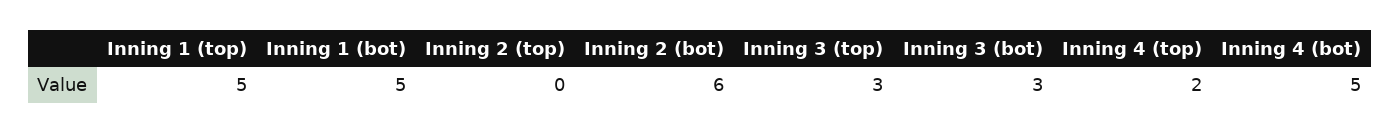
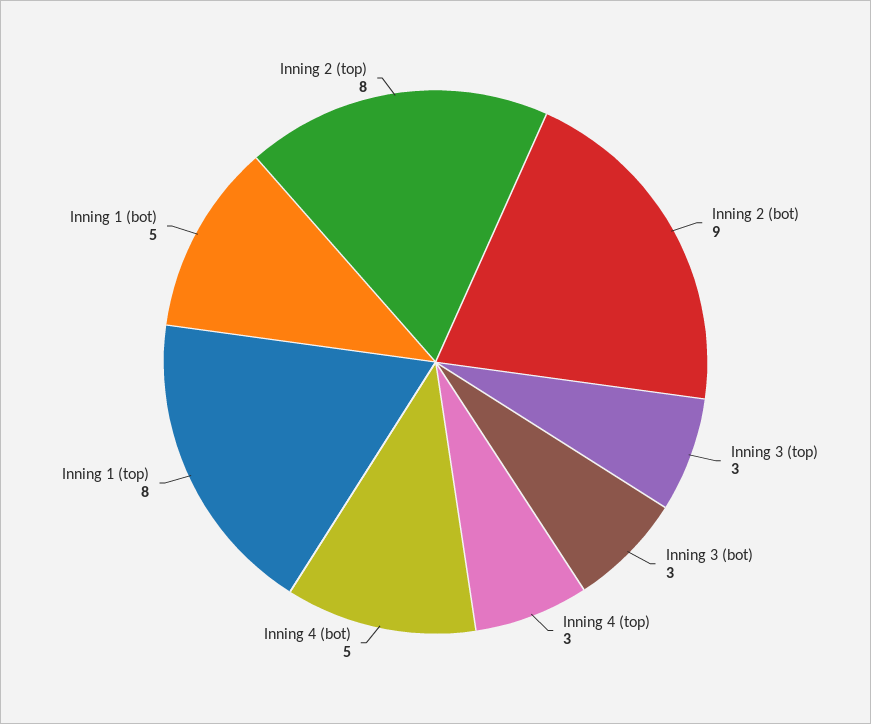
Inning 1 (top): 5 -> 8
Inning 2 (top): 0 -> 8
Inning 2 (bot): 6 -> 9
Inning 4 (top): 2 -> 3

